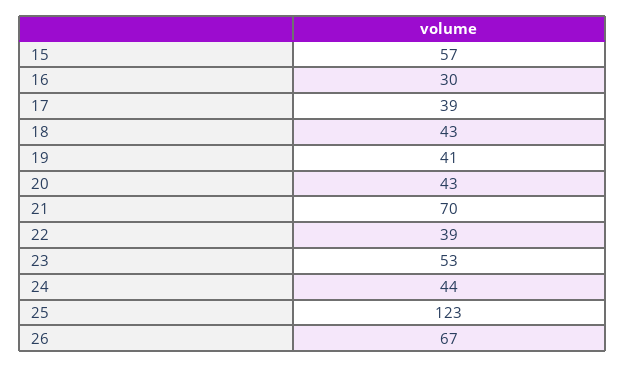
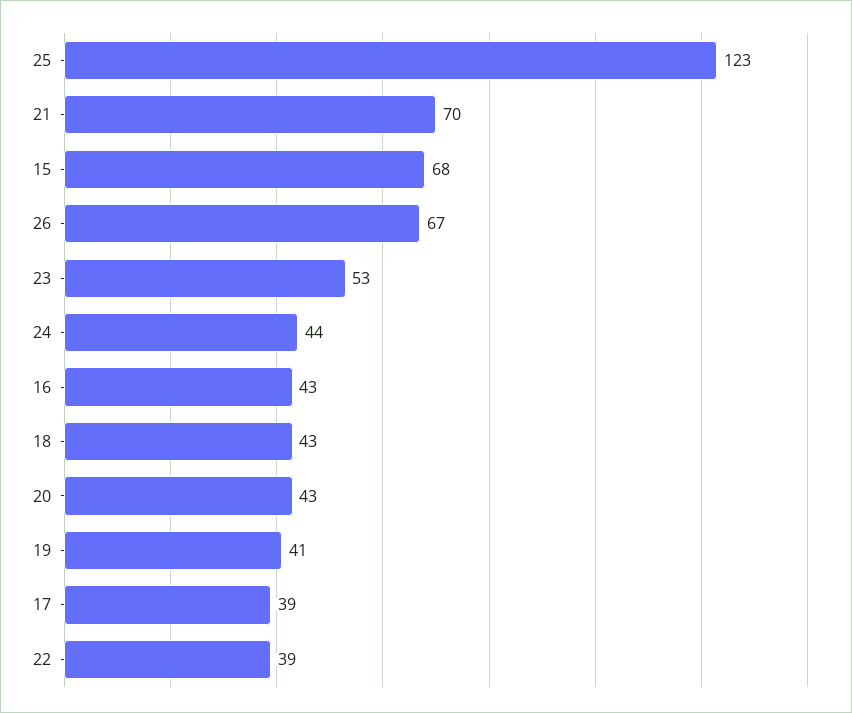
15: 57 -> 68
16: 30 -> 43

